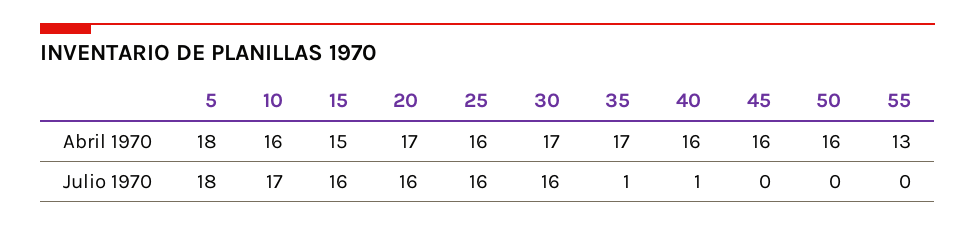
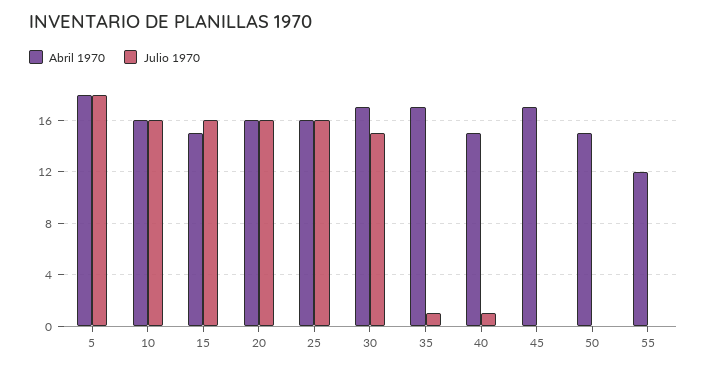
Abril 1970, 20: 17 -> 16
Abril 1970, 40: 16 -> 15
Abril 1970, 45: 16 -> 17
Abril 1970, 50: 16 -> 15
Abril 1970, 55: 13 -> 12
Julio 1970, 10: 17 -> 16
Julio 1970, 30: 16 -> 15

